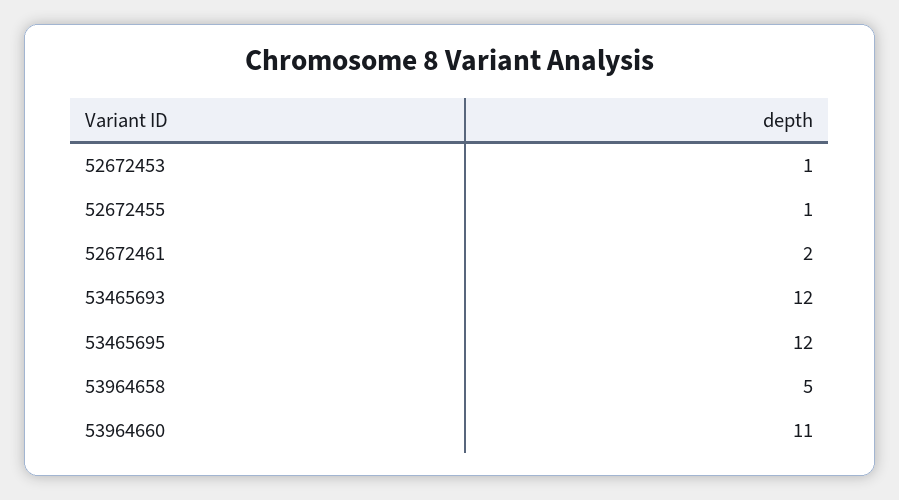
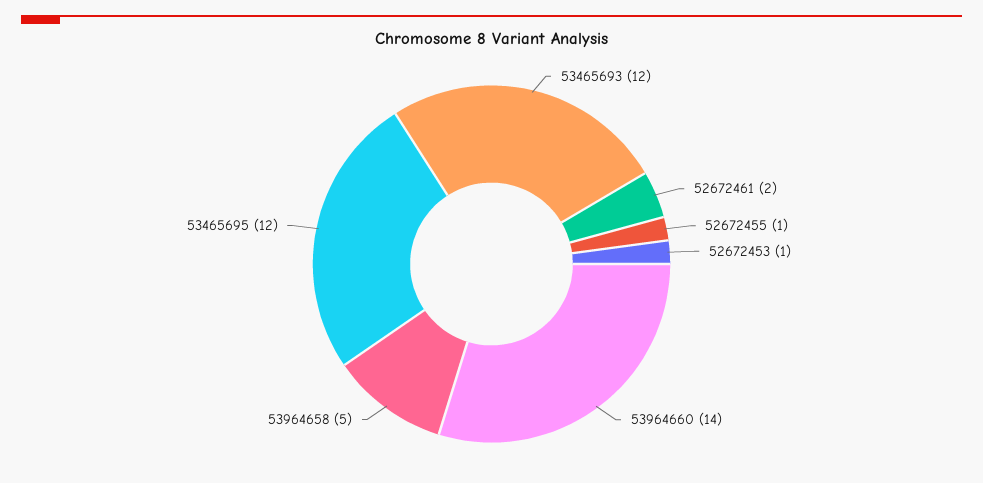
53964660: 11 -> 14

